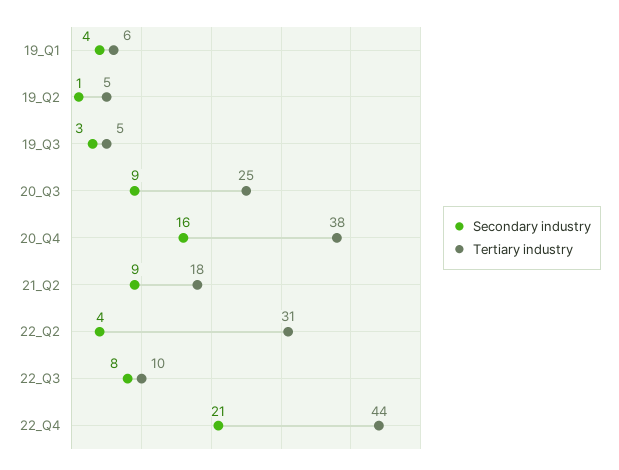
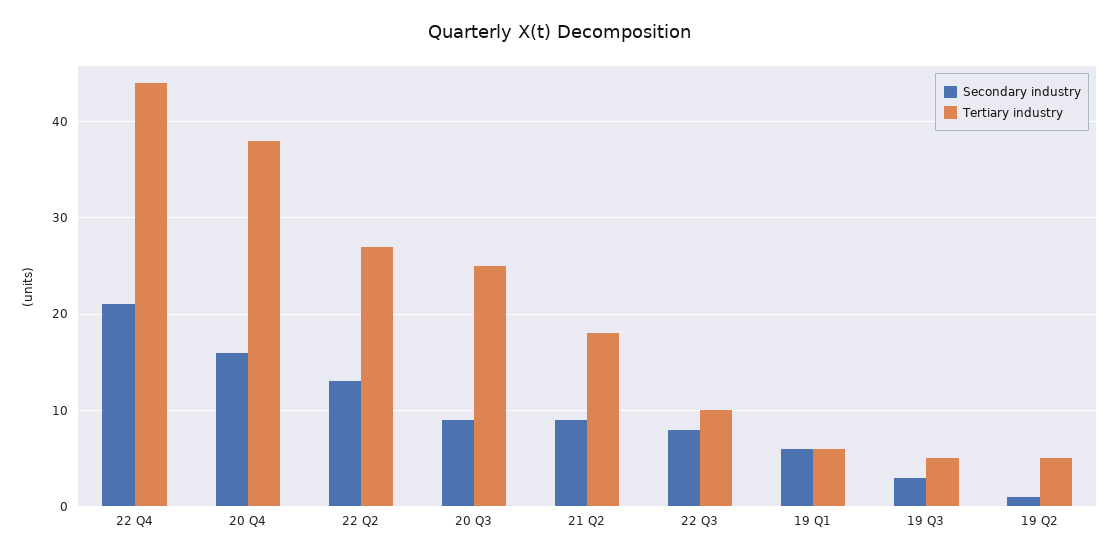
Secondary industry, 19_Q1: 4 -> 6
Secondary industry, 22_Q2: 4 -> 13
Tertiary industry, 22_Q2: 31 -> 27

